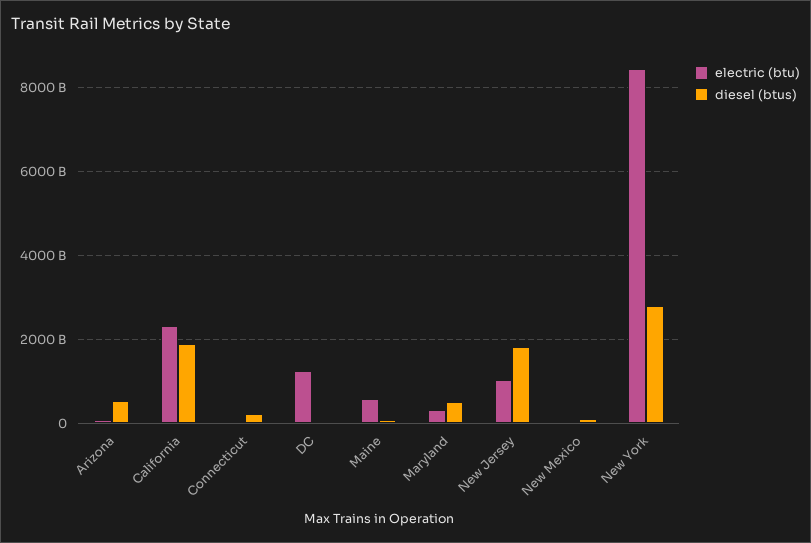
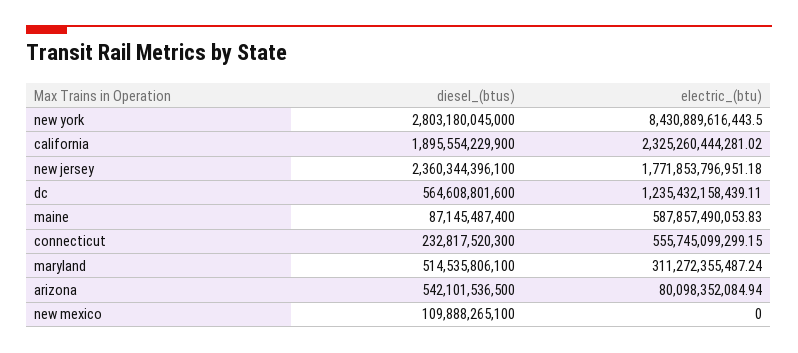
electric (btu), Connecticut: 0 -> 555745099299.15
diesel (btus), DC: 0 -> 564608801600
electric (btu), New Jersey: 1000000000000 -> 1771853796951.18
diesel (btus), New Jersey: 1800000000000 -> 2360344396100

